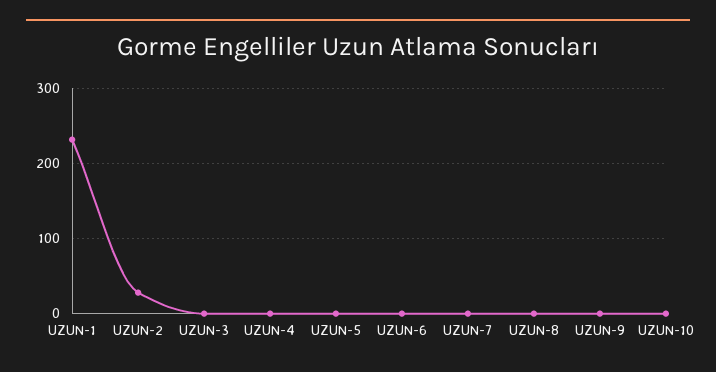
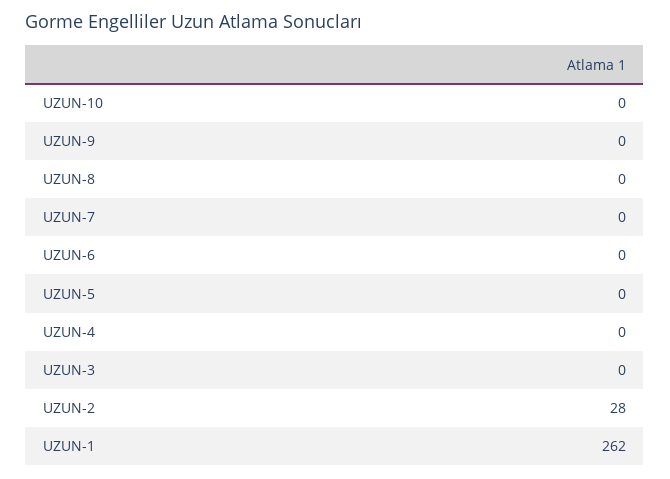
UZUN-1: 230 -> 262

